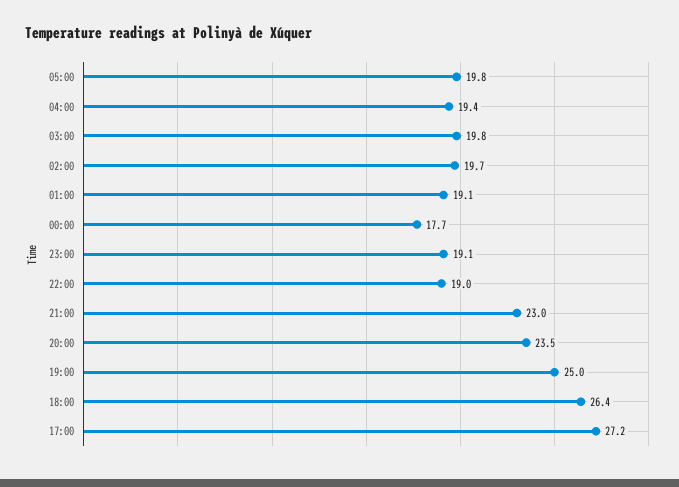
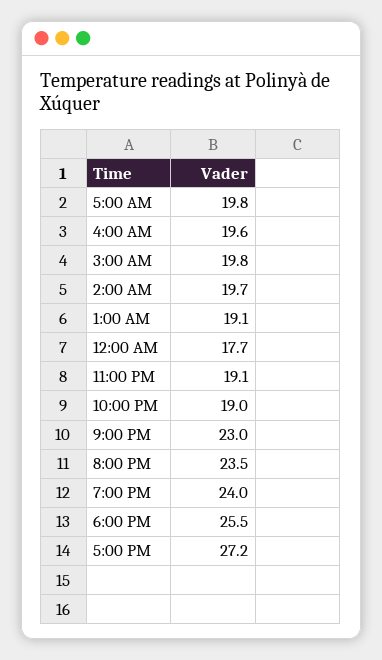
04:00: 19.4 -> 19.6
19:00: 25 -> 24
18:00: 26.4 -> 25.5

